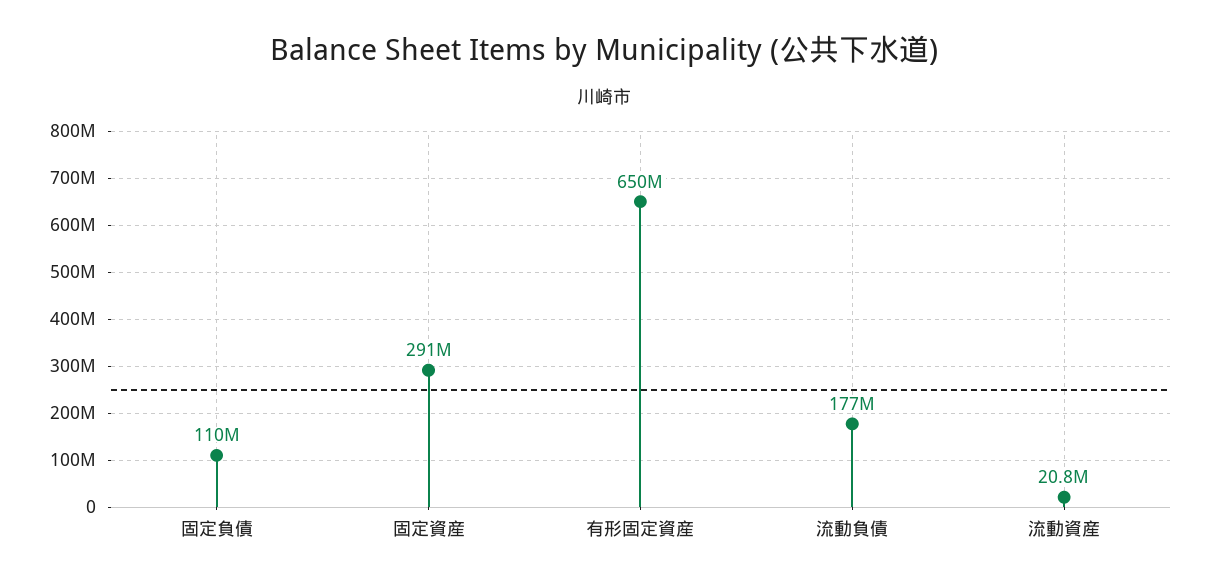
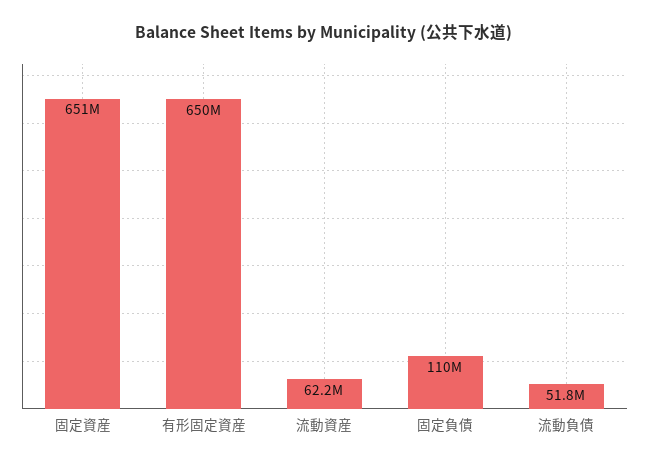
固定資産: 291000000 -> 651000000
流動負債: 177000000 -> 51800000
流動資産: 20800000 -> 62200000

